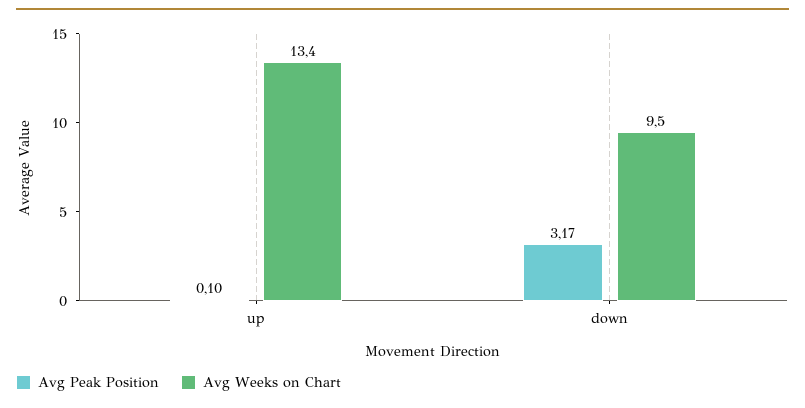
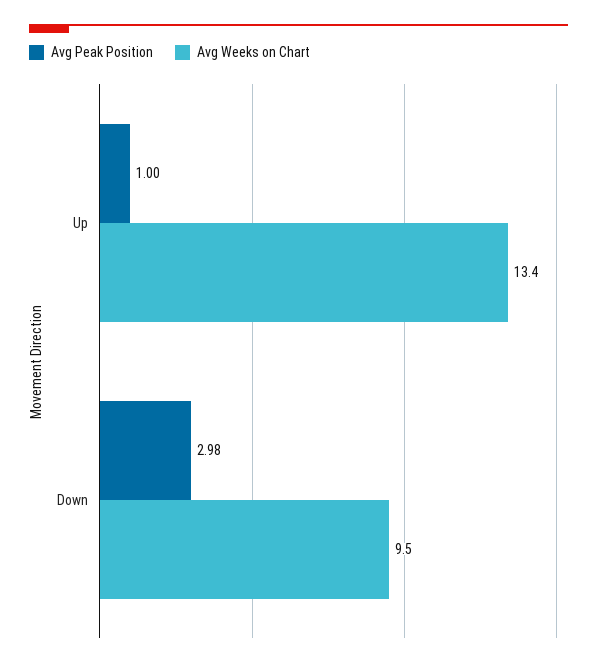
Avg Peak Position, up: 0.1 -> 1
Avg Peak Position, down: 3.17 -> 2.98

